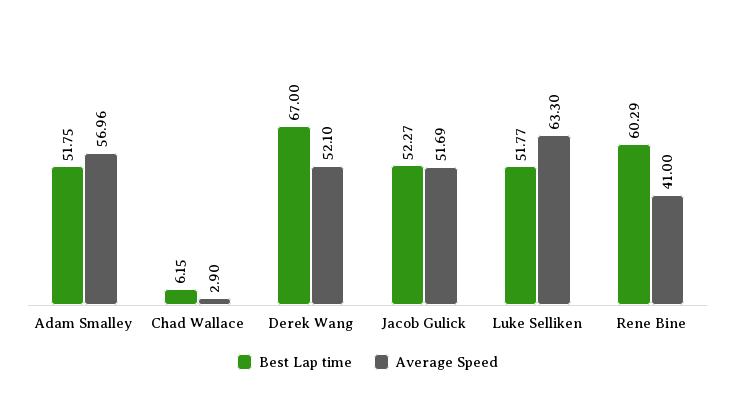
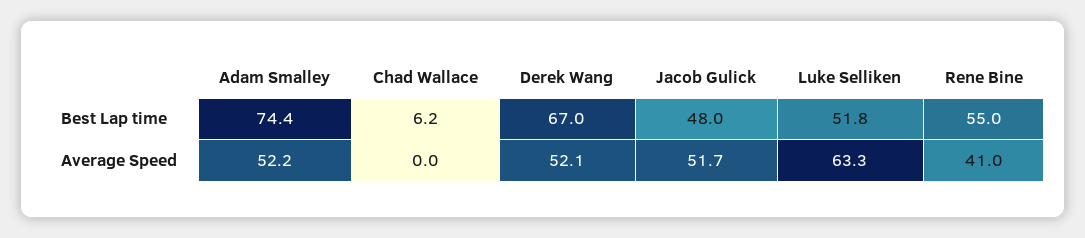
Best Lap time, Adam Smalley: 51.75 -> 74.4
Average Speed, Adam Smalley: 56.96 -> 52.2
Average Speed, Chad Wallace: 2.9 -> 0
Best Lap time, Jacob Gulick: 52.27 -> 48
Best Lap time, Rene Bine: 60.29 -> 55

